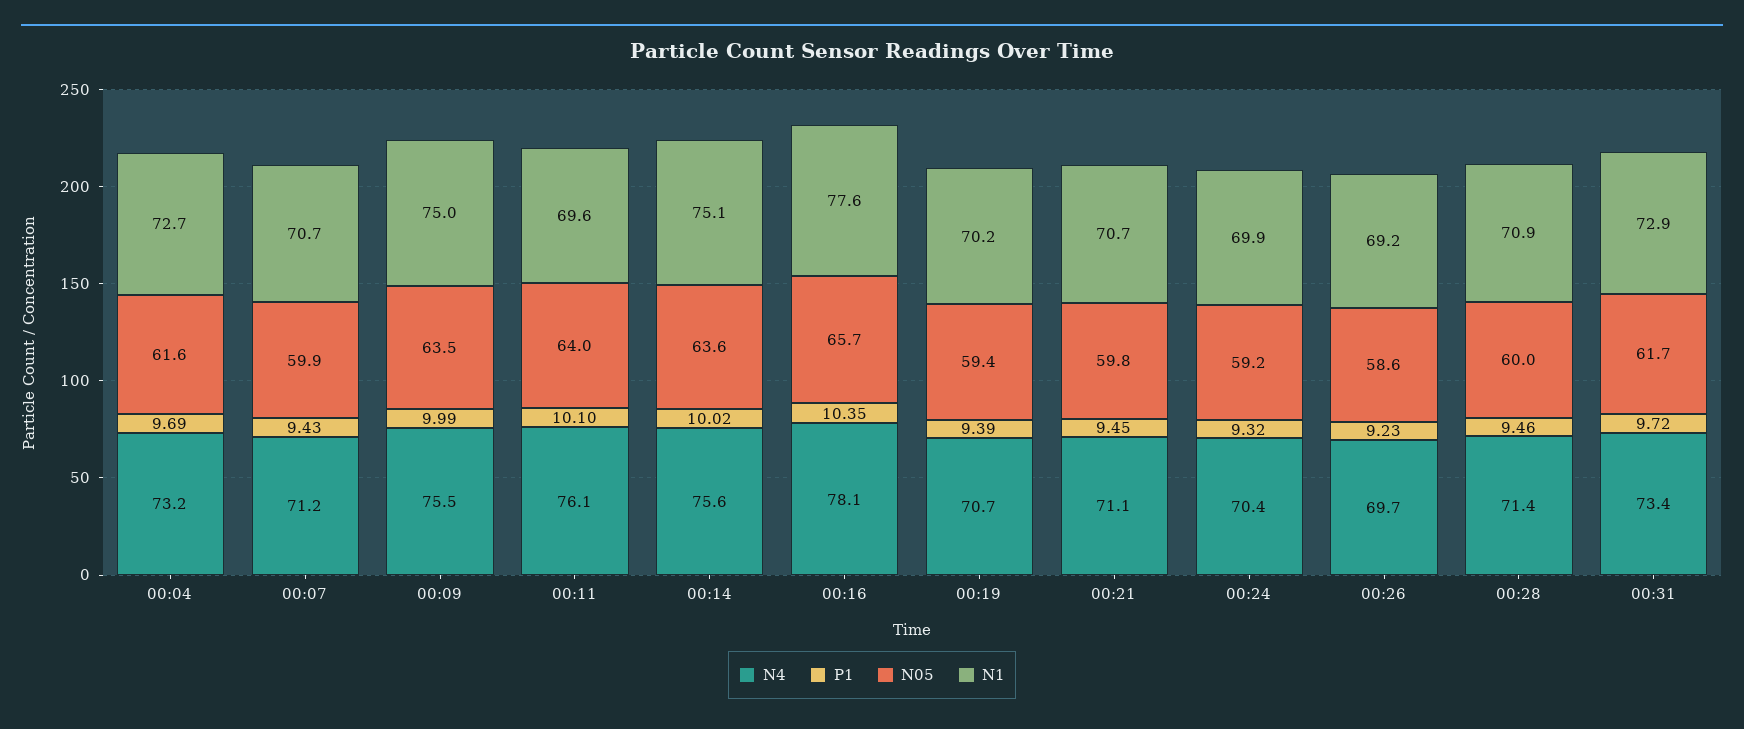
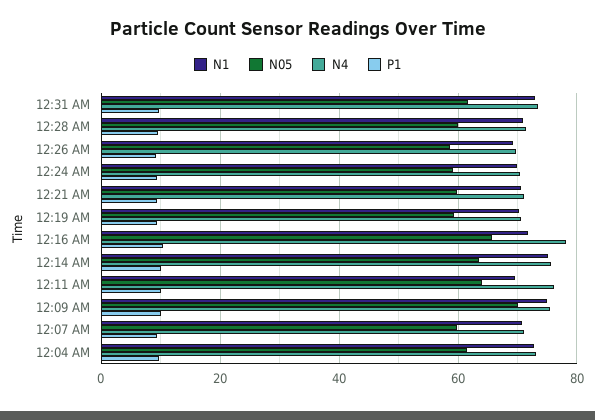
N05, 00:09: 63.5 -> 70
N1, 00:16: 77.6 -> 72

